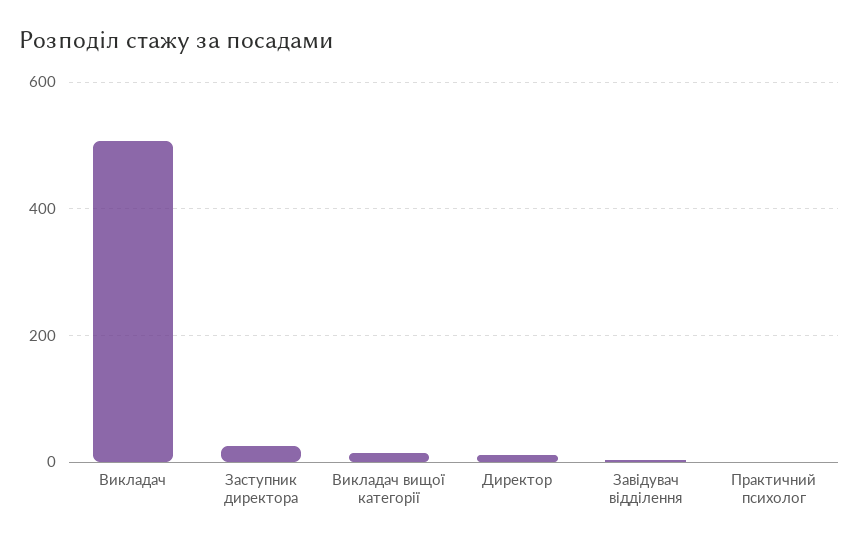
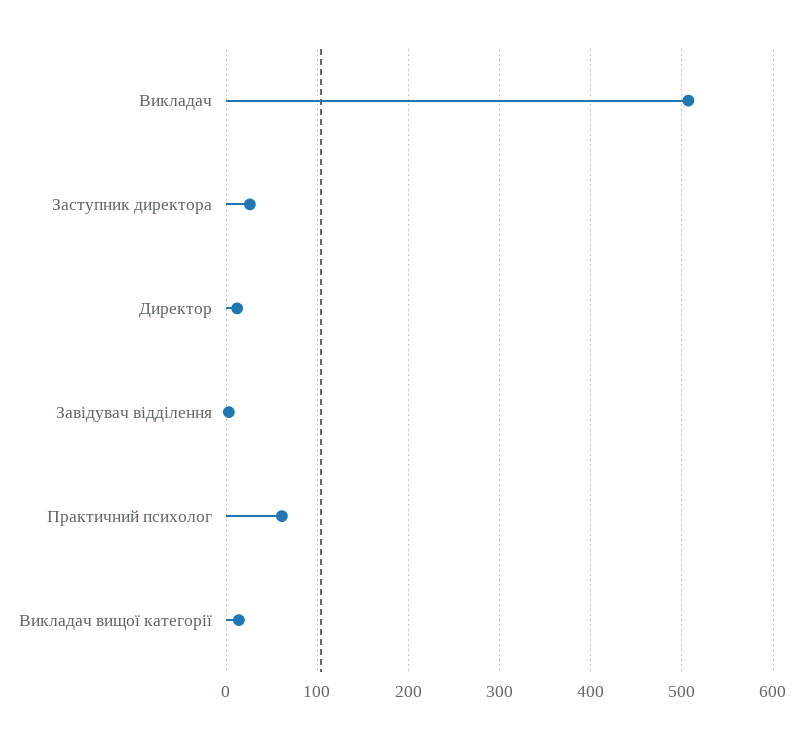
Практичний психолог: 0 -> 60

